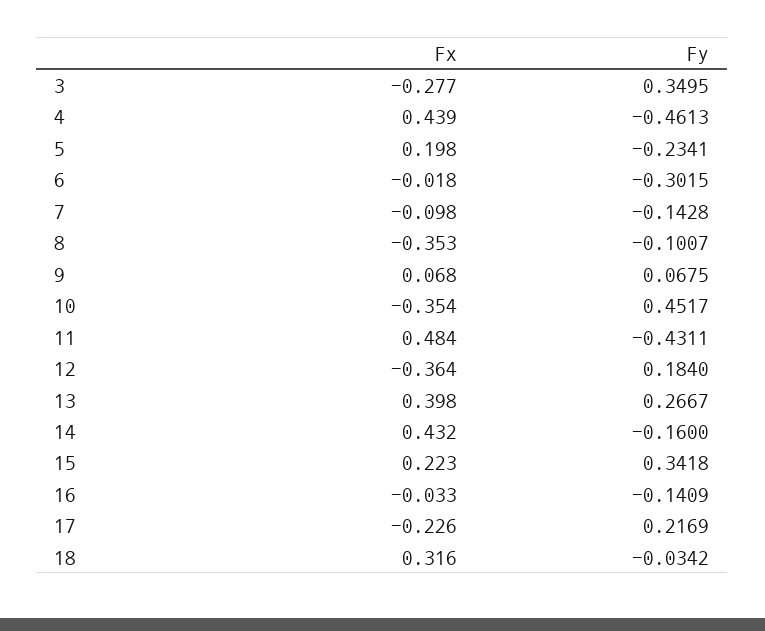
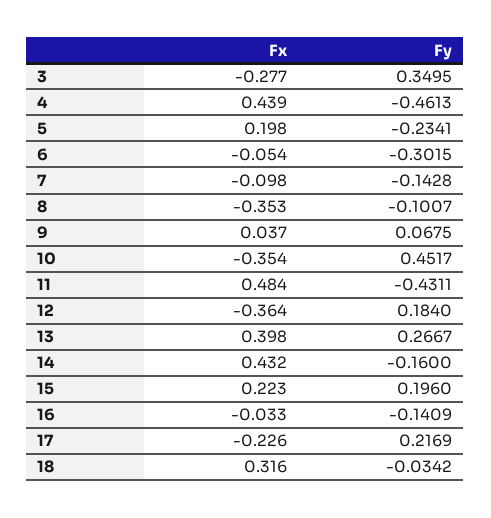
Fx, 6: -0.018 -> -0.054
Fx, 9: 0.068 -> 0.037
Fy, 15: 0.3418 -> 0.196

